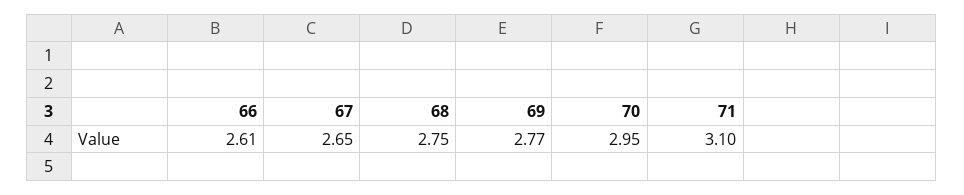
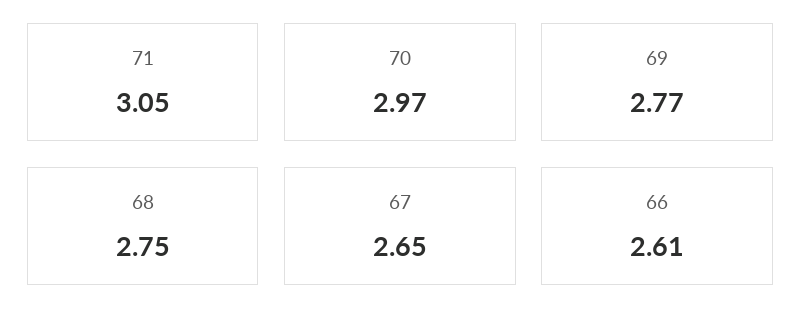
70: 2.95 -> 2.97
71: 3.1 -> 3.05

